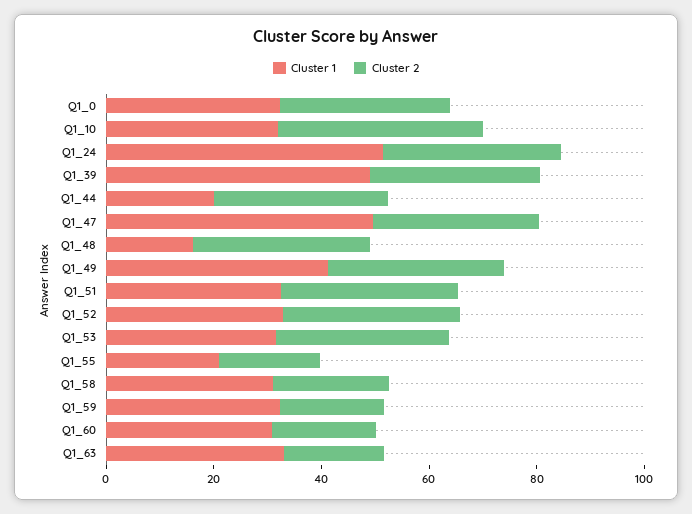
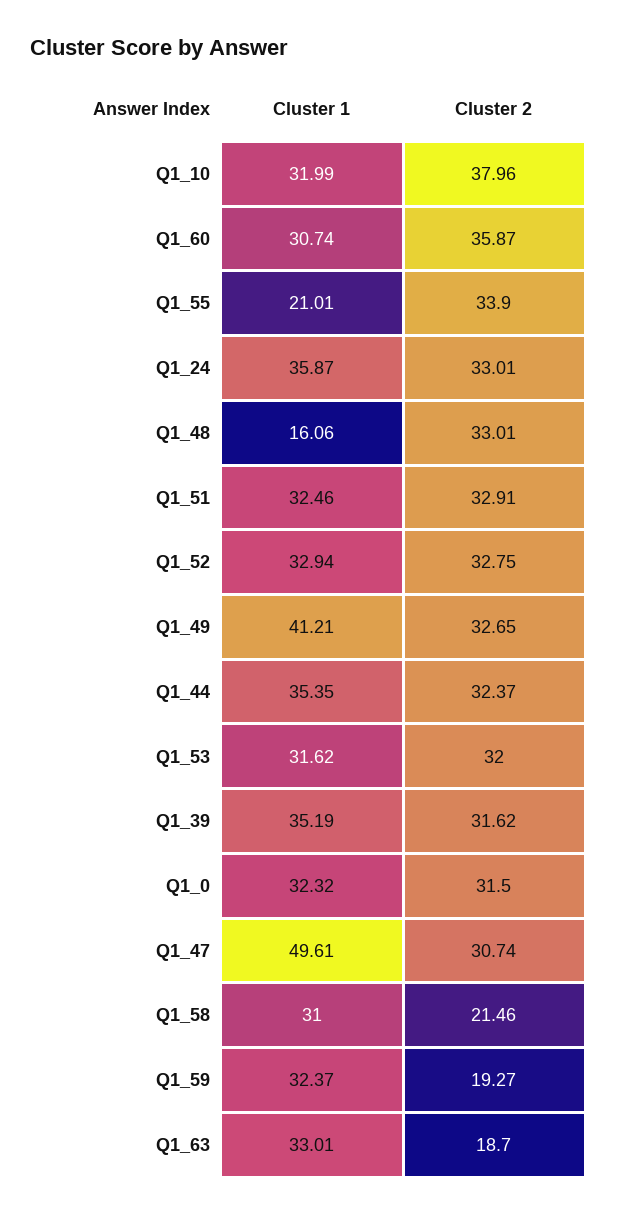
Cluster 1, Q1_24: 50 -> 35.87
Cluster 1, Q1_39: 50 -> 35.19
Cluster 1, Q1_44: 20 -> 35.35
Cluster 2, Q1_55: 20 -> 33.9
Cluster 2, Q1_60: 20 -> 35.87

